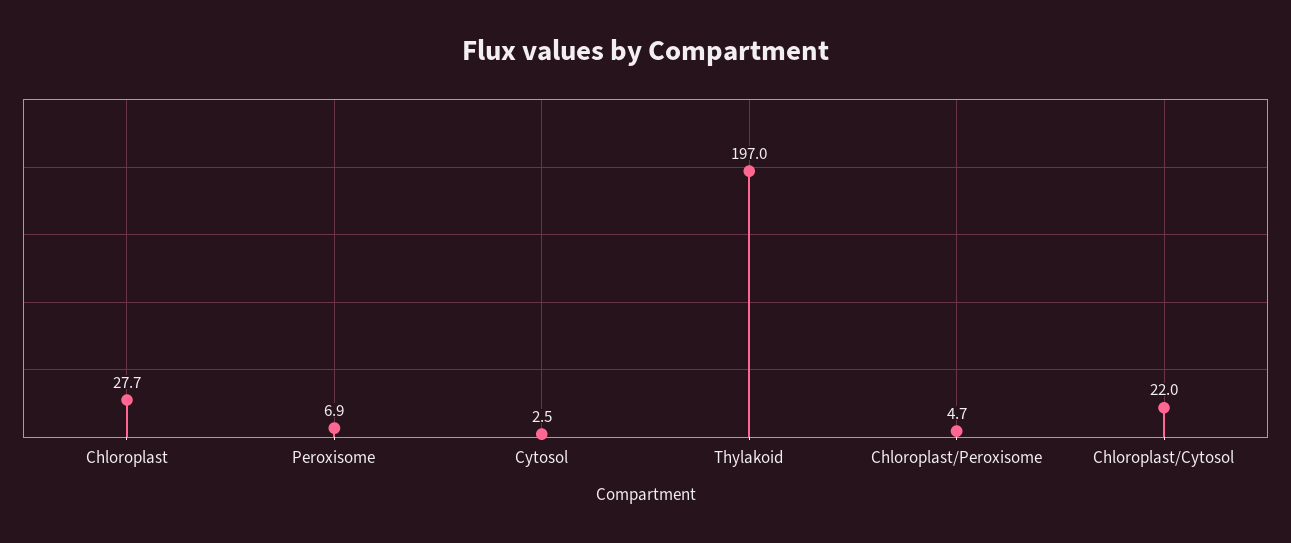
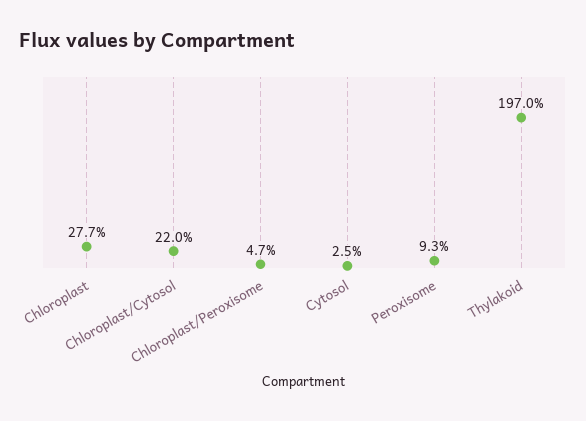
Peroxisome: 6.9 -> 9.3

